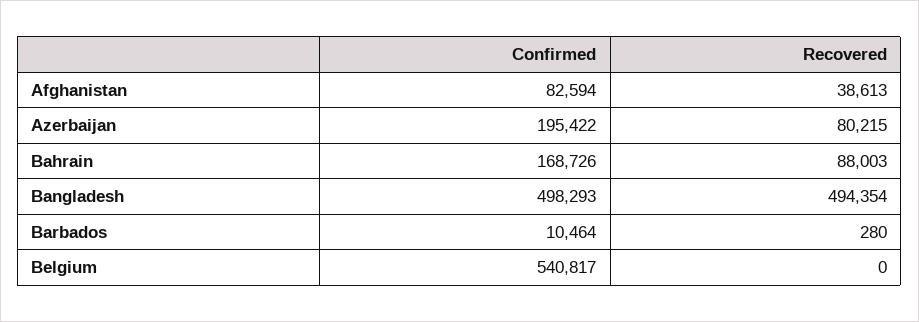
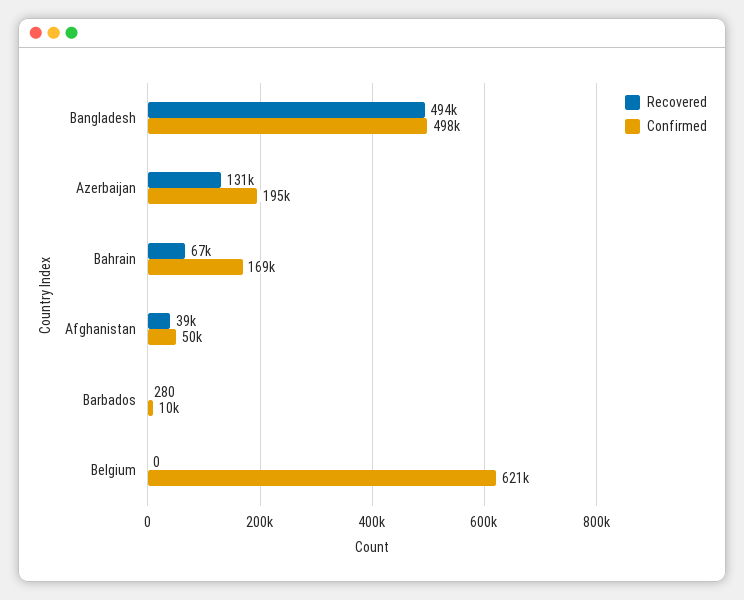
Confirmed, Afghanistan: 82594 -> 50000
Recovered, Azerbaijan: 80215 -> 131000
Recovered, Bahrain: 88003 -> 67000
Confirmed, Belgium: 540817 -> 621000

